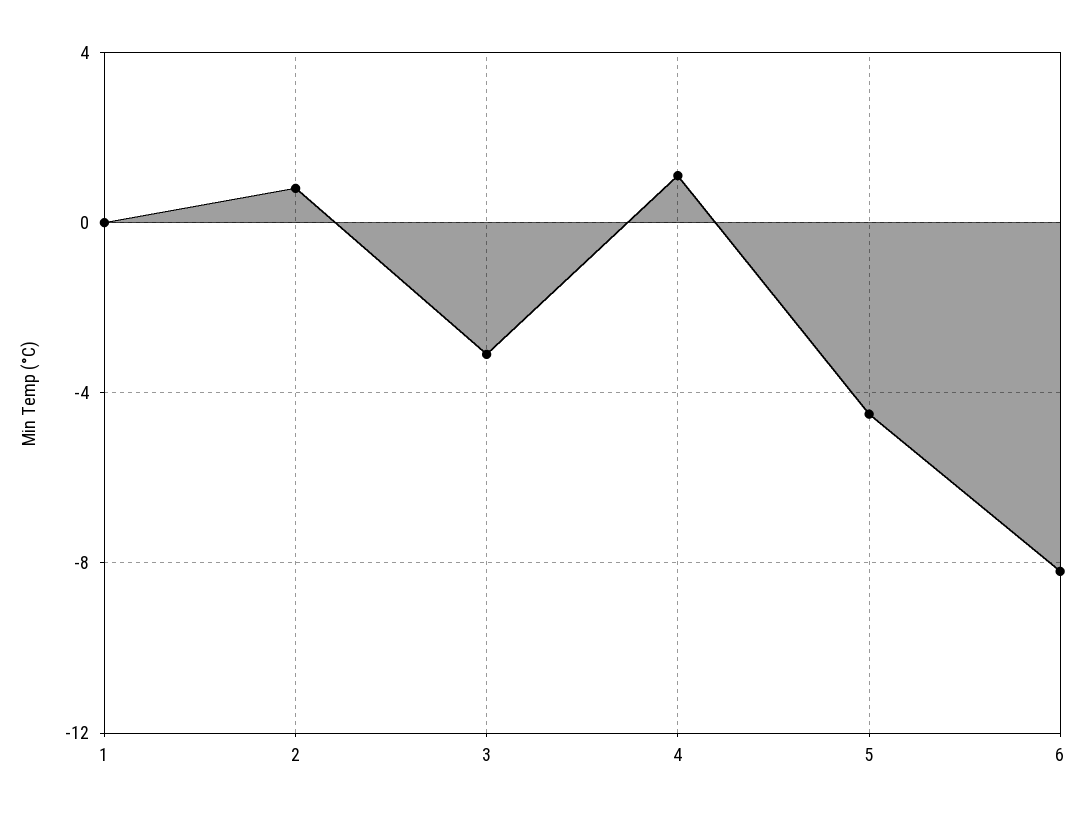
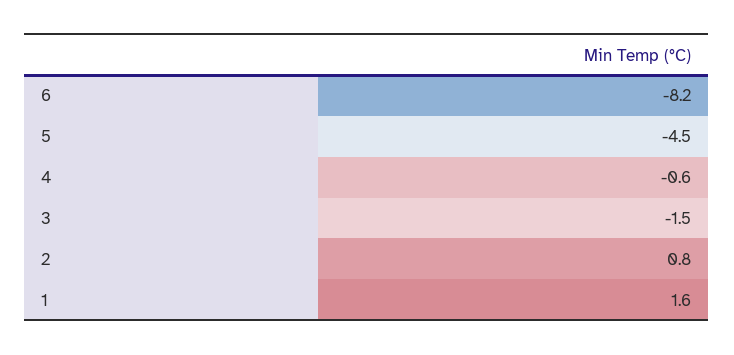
1: 0 -> 1.6
3: -3 -> -1.5
4: 1 -> -0.6

